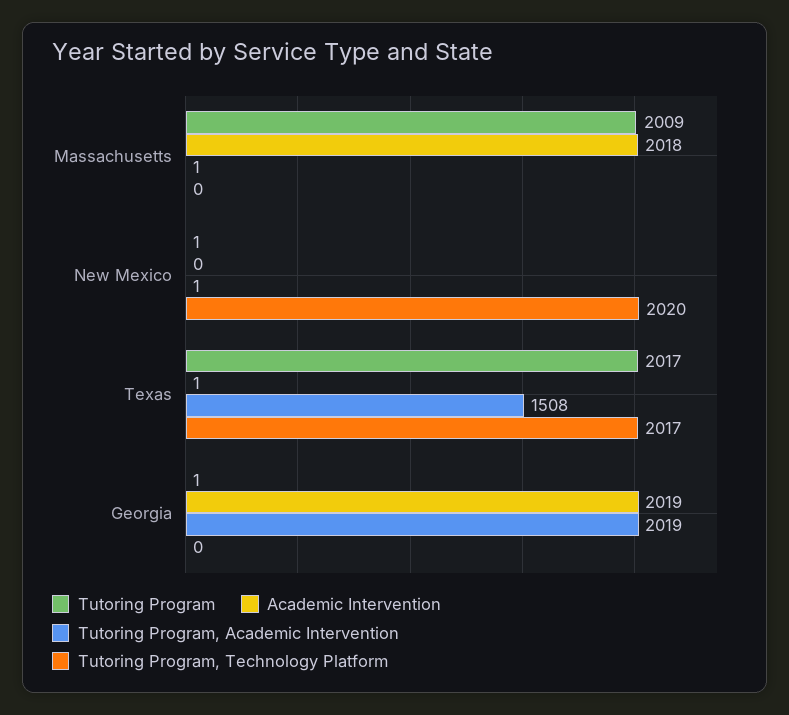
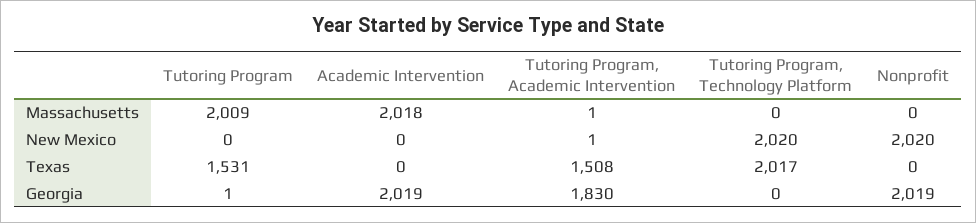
Tutoring Program, New Mexico: 1 -> 0
Tutoring Program, Texas: 2017 -> 1531
Academic Intervention, Texas: 1 -> 0
Tutoring Program, Academic Intervention, Georgia: 2019 -> 1830
Nonprofit, Massachusetts: none -> 0
Nonprofit, New Mexico: none -> 2020
Nonprofit, Texas: none -> 0
Nonprofit, Georgia: none -> 2019

